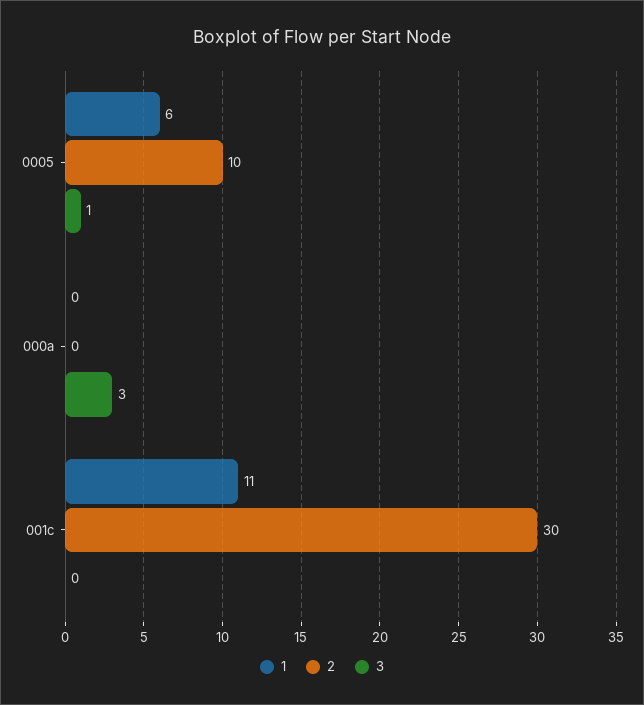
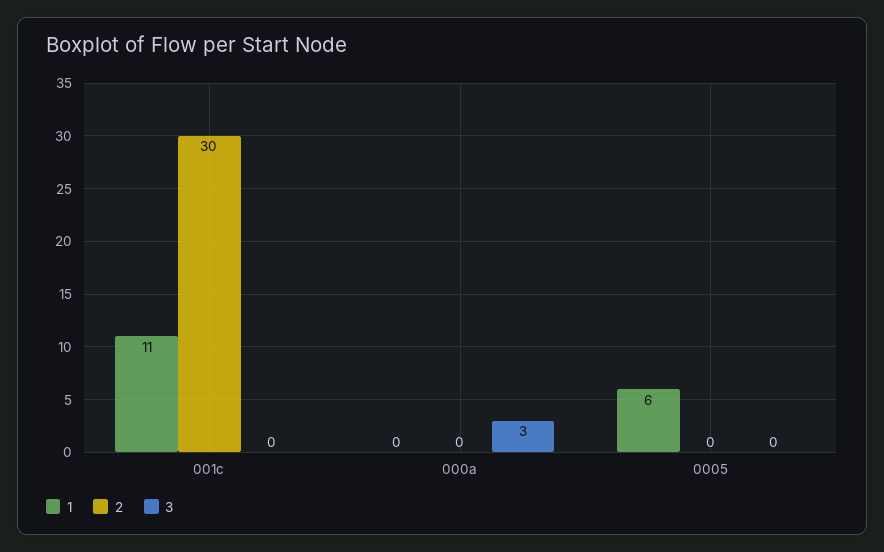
2, 0005: 10 -> 0
3, 0005: 1 -> 0

